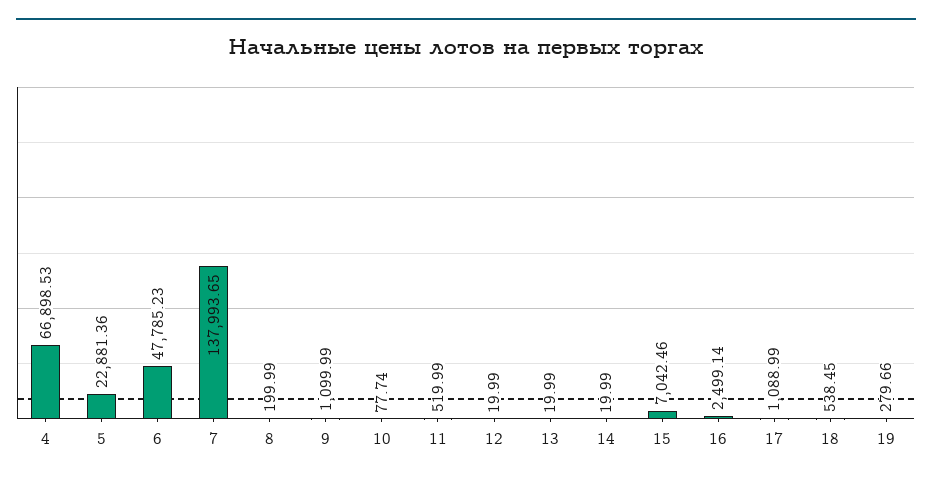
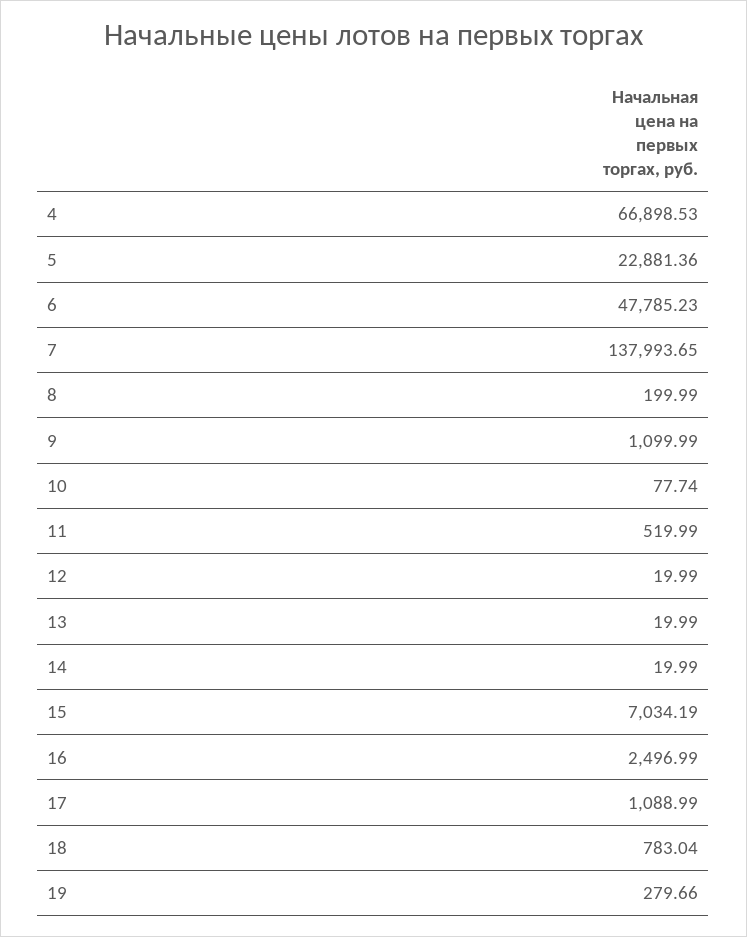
15: 7042.46 -> 7034.19
16: 2499.14 -> 2496.99
18: 538.45 -> 783.04

